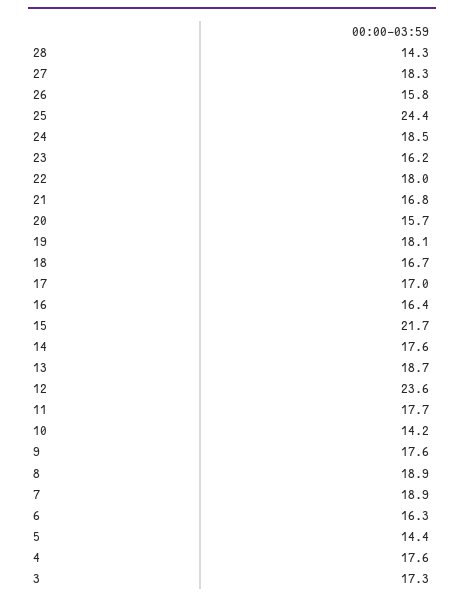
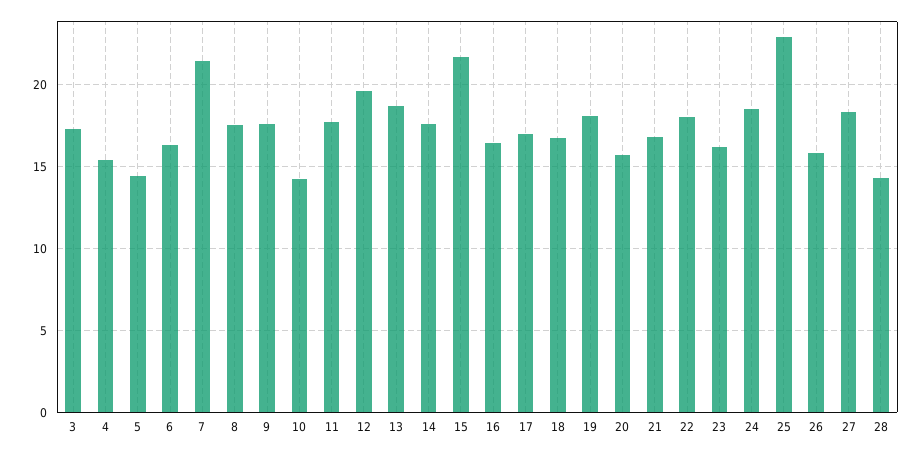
25: 24.4 -> 23
12: 23.6 -> 19.5
8: 18.9 -> 17.5
7: 18.9 -> 21.5
4: 17.6 -> 15.5

